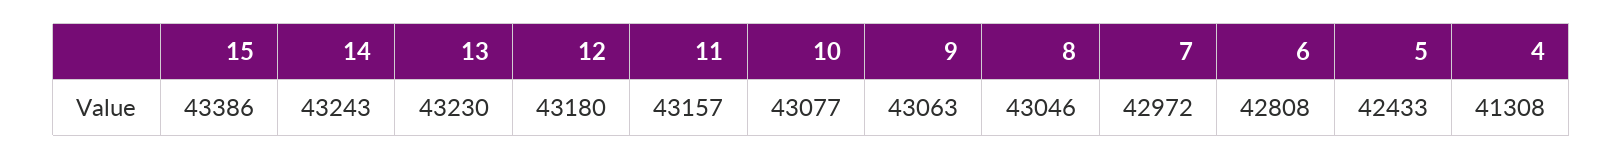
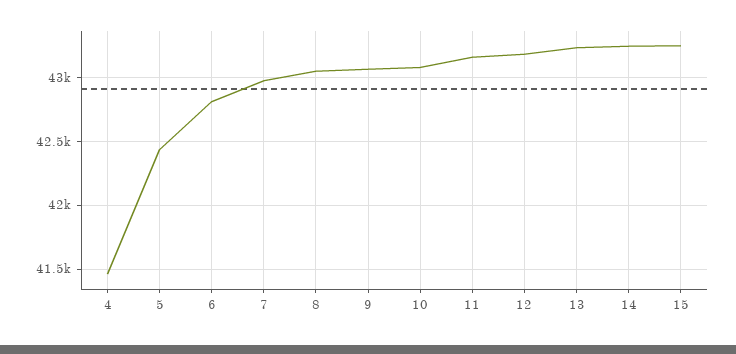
15: 43386 -> 43250
4: 41308 -> 41450

